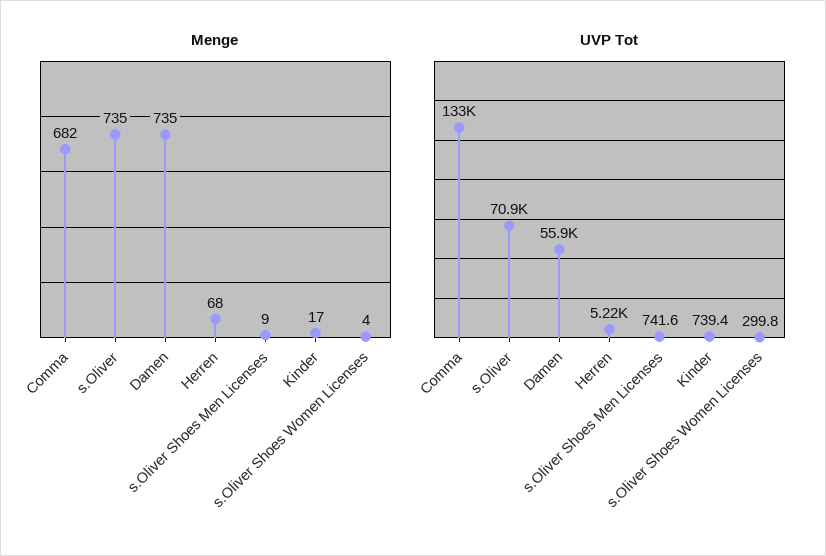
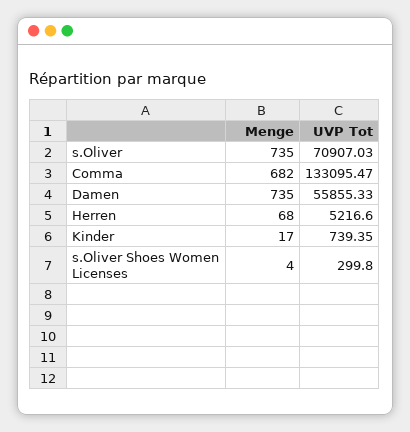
Menge, s.Oliver Shoes Men Licenses: 9 -> none
UVP Tot, s.Oliver Shoes Men Licenses: 741.6 -> none

